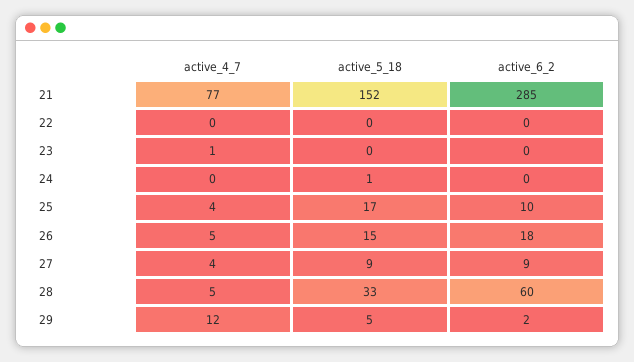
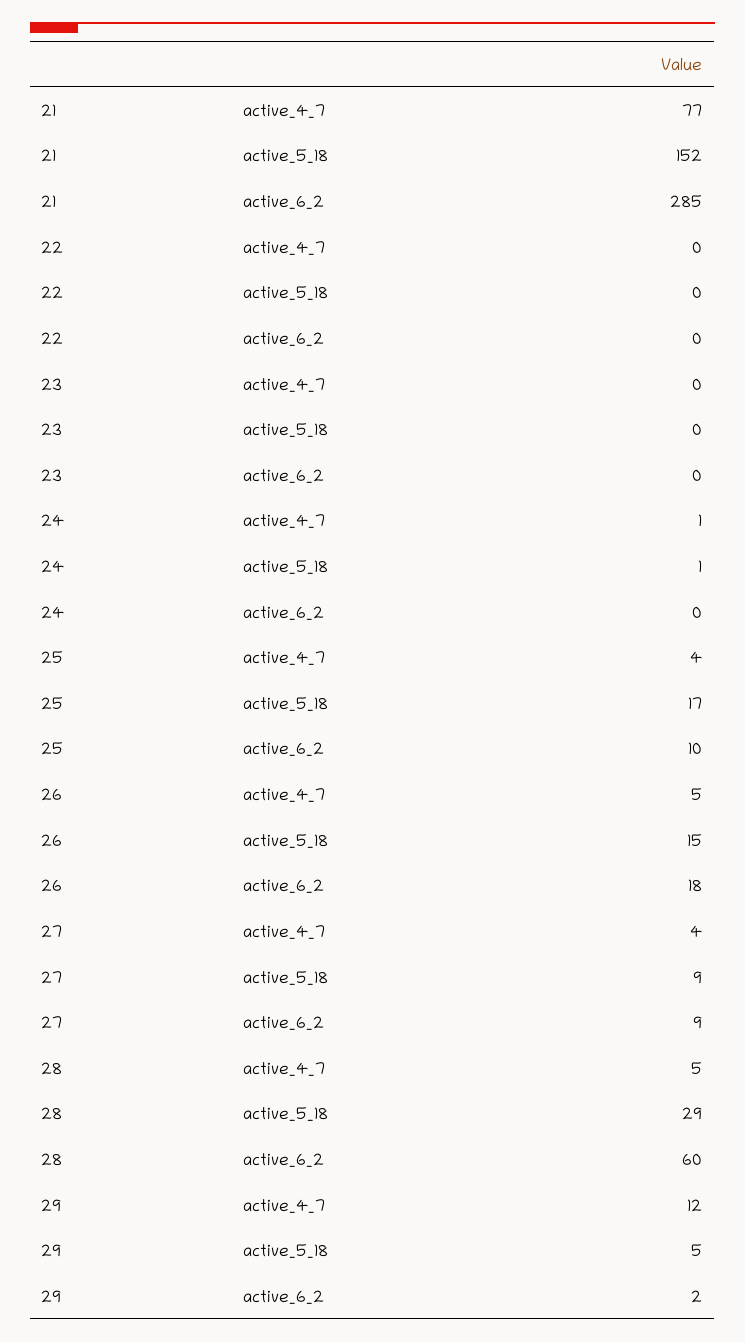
active_4_7, 23: 1 -> 0
active_4_7, 24: 0 -> 1
active_5_18, 28: 33 -> 29

